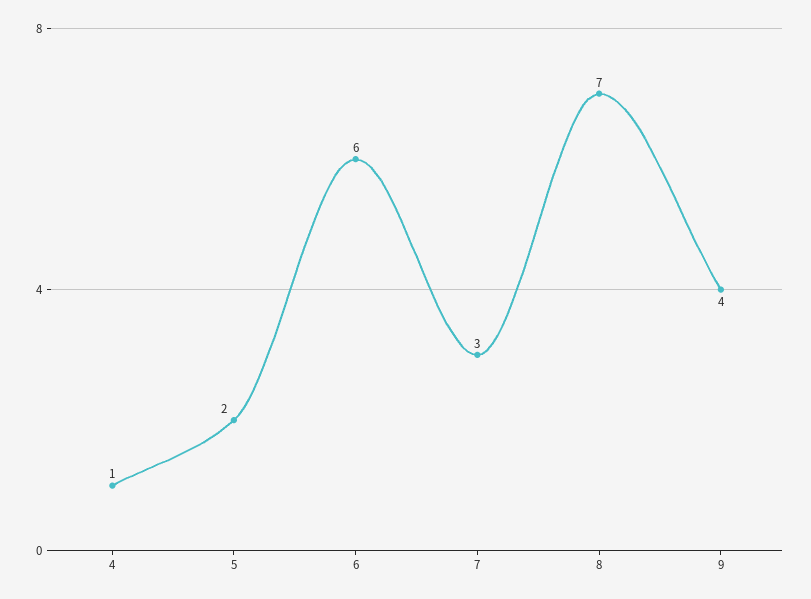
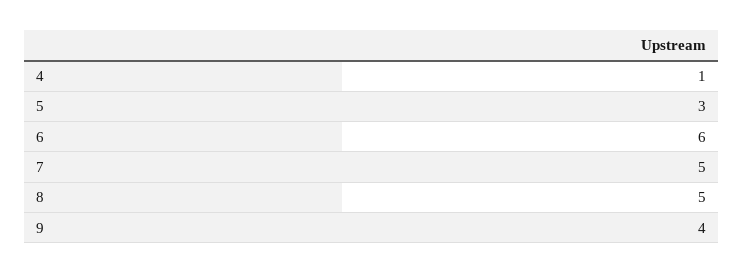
5: 2 -> 3
7: 3 -> 5
8: 7 -> 5

